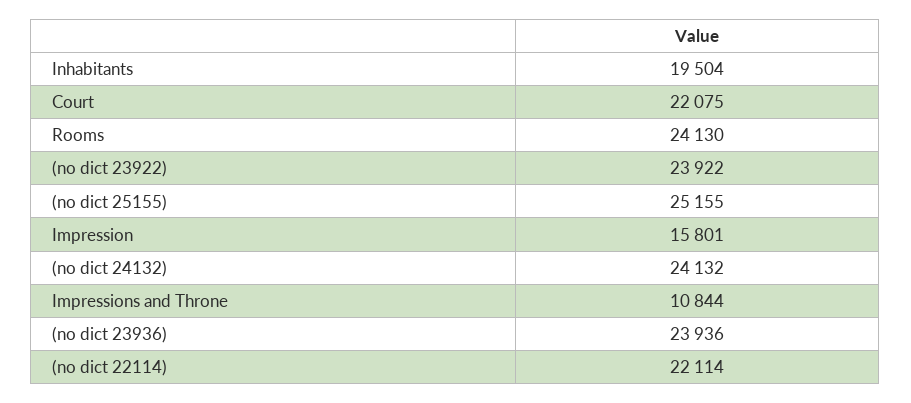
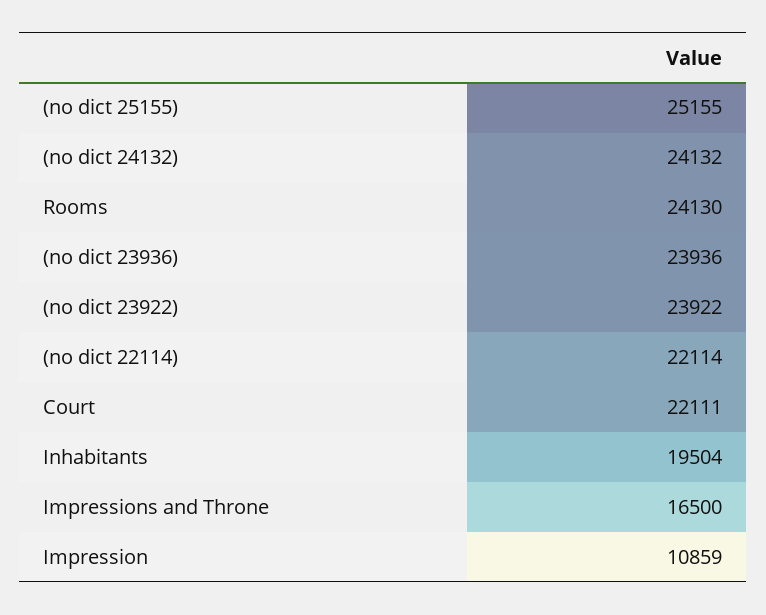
Court: 22075 -> 22111
Impression: 15801 -> 10859
Impressions and Throne: 10844 -> 16500

